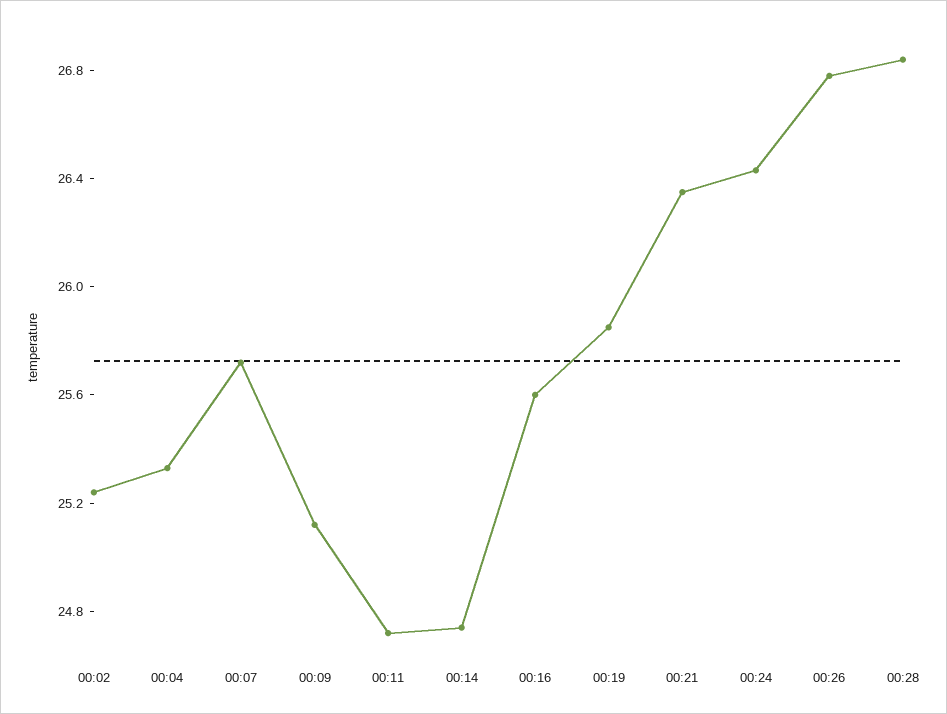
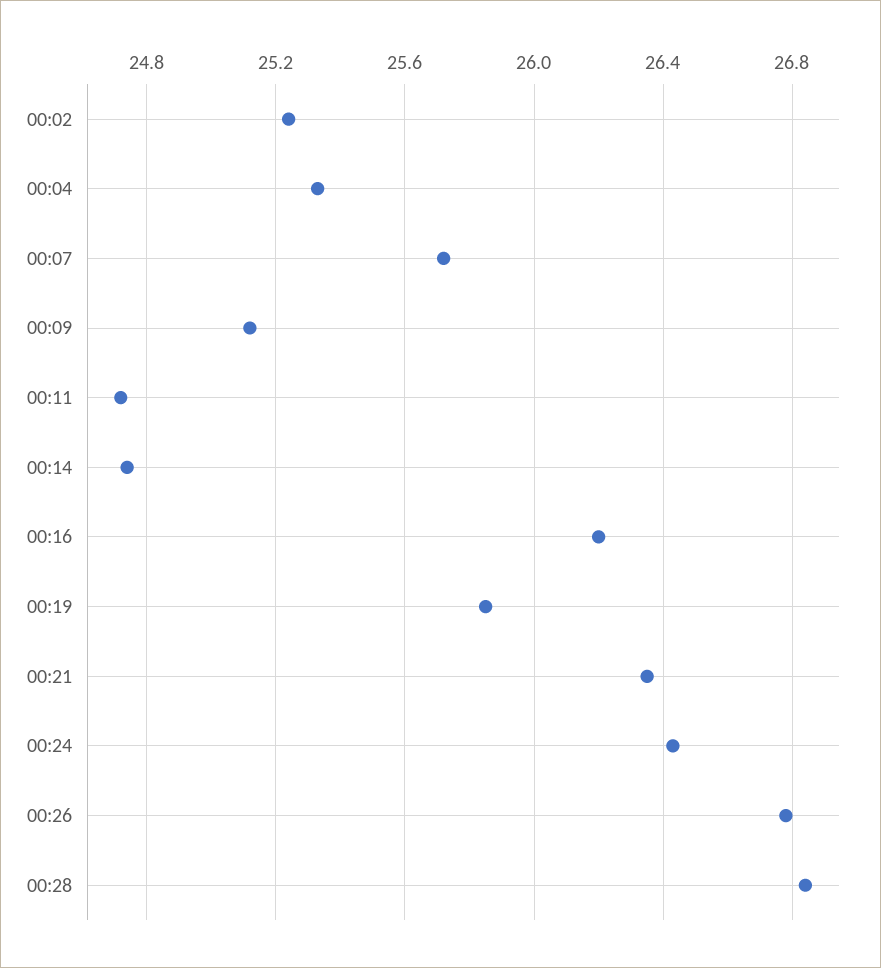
00:16: 25.6 -> 26.2

